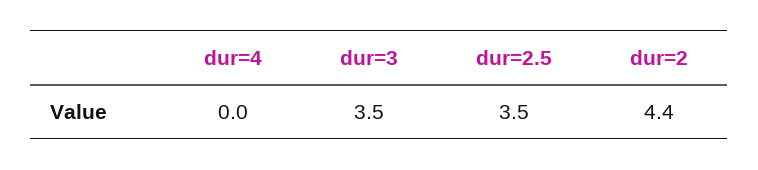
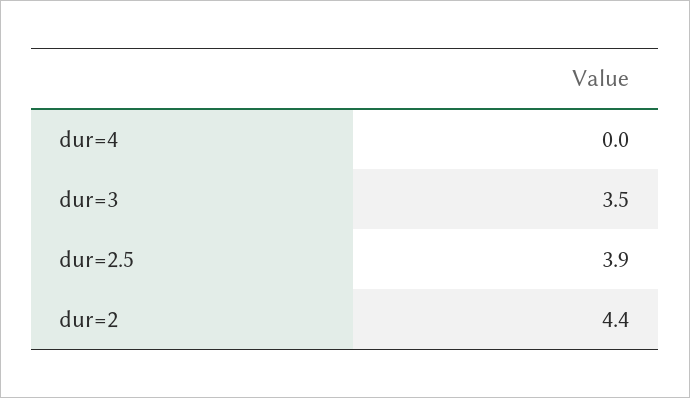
dur=2.5: 3.5 -> 3.9

